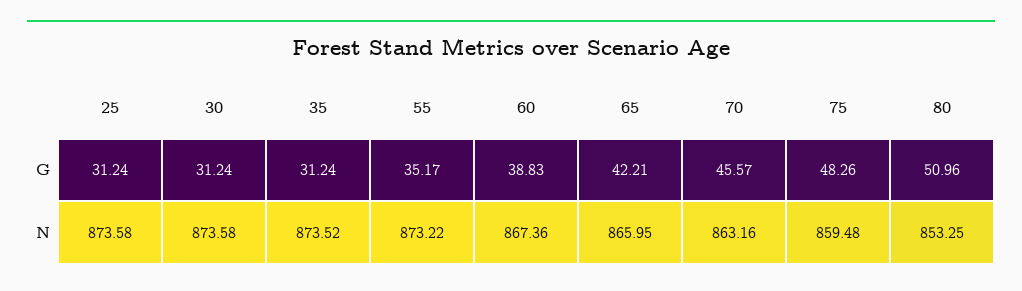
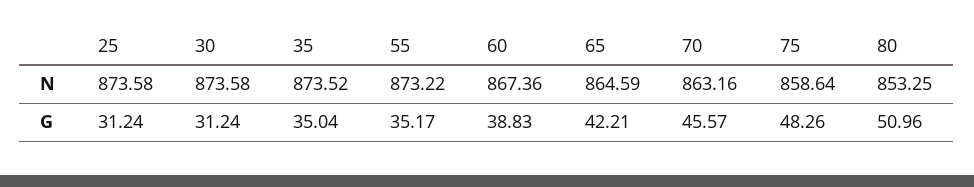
35, G: 31.24 -> 35.04
65, N: 865.95 -> 864.59
75, N: 859.48 -> 858.64

